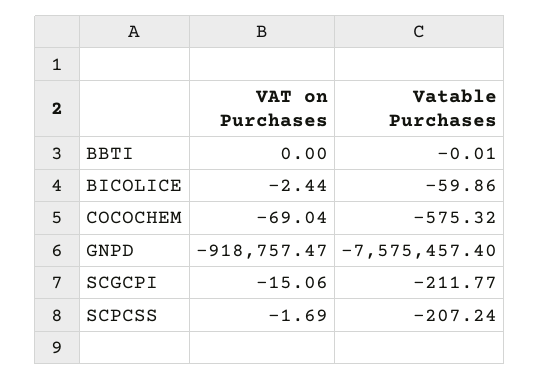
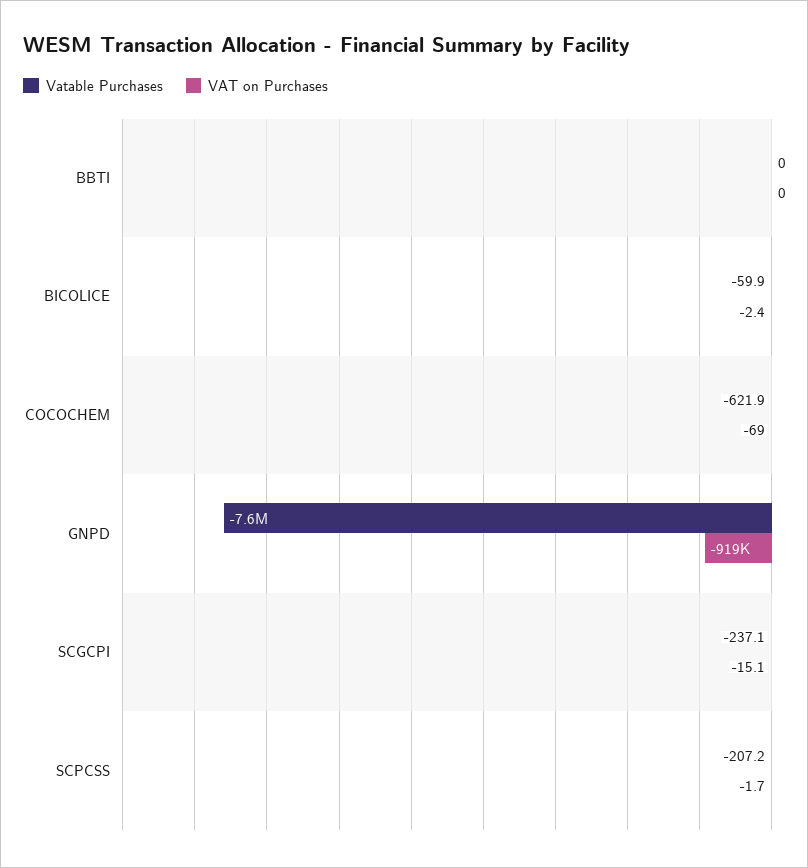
Vatable Purchases, COCOCHEM: -575.32 -> -621.9
Vatable Purchases, SCGCPI: -211.77 -> -237.1

